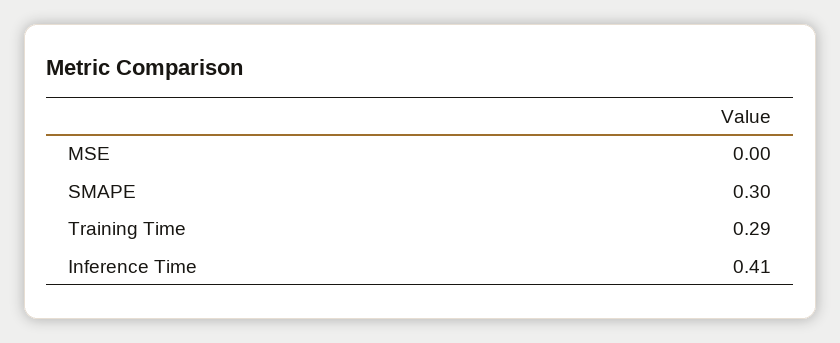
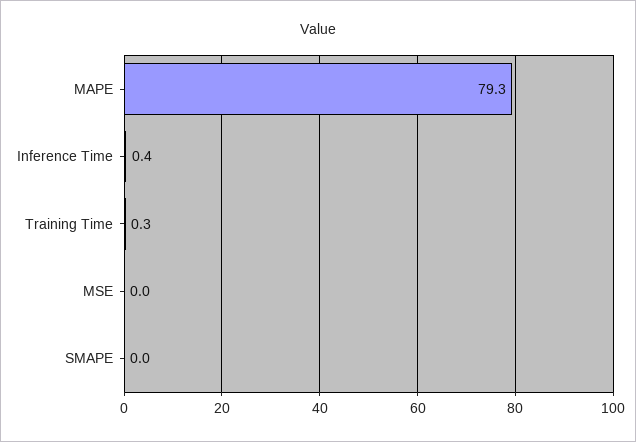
SMAPE: 0.3 -> 0
MAPE: none -> 79.3

